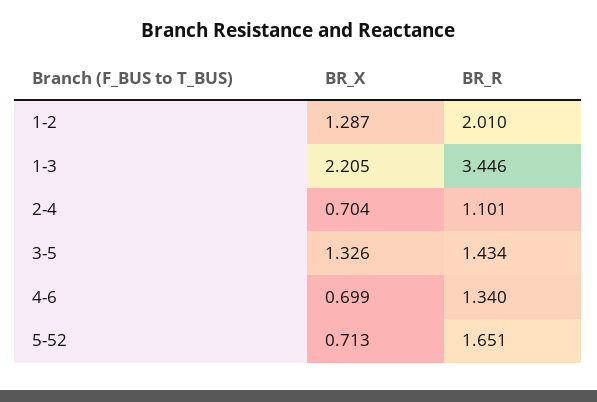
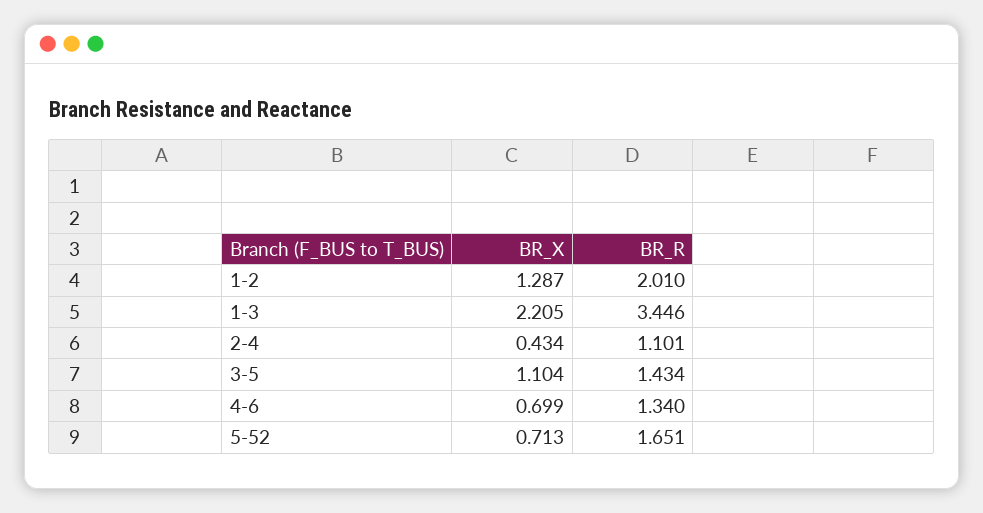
BR_X, 2-4: 0.704 -> 0.434
BR_X, 3-5: 1.326 -> 1.104

